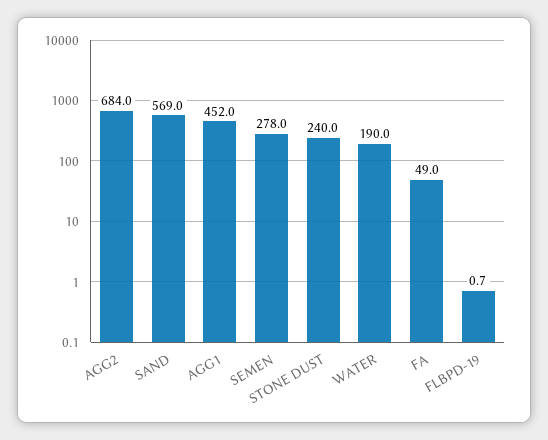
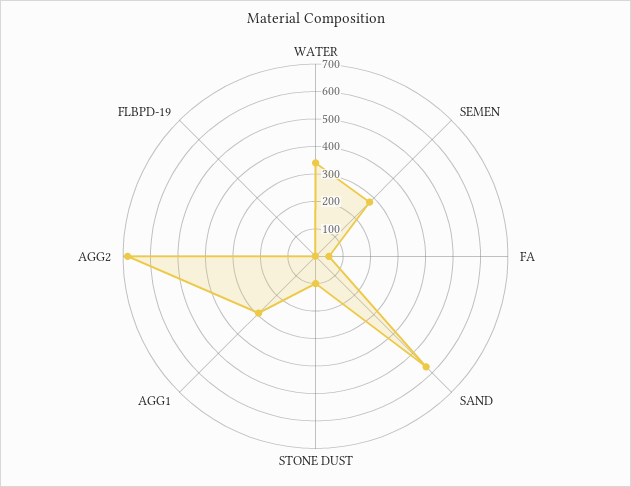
AGG1: 452 -> 300
STONE DUST: 240 -> 100
WATER: 190 -> 350

